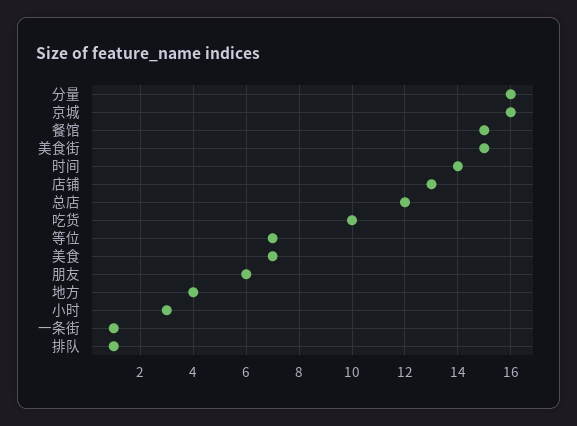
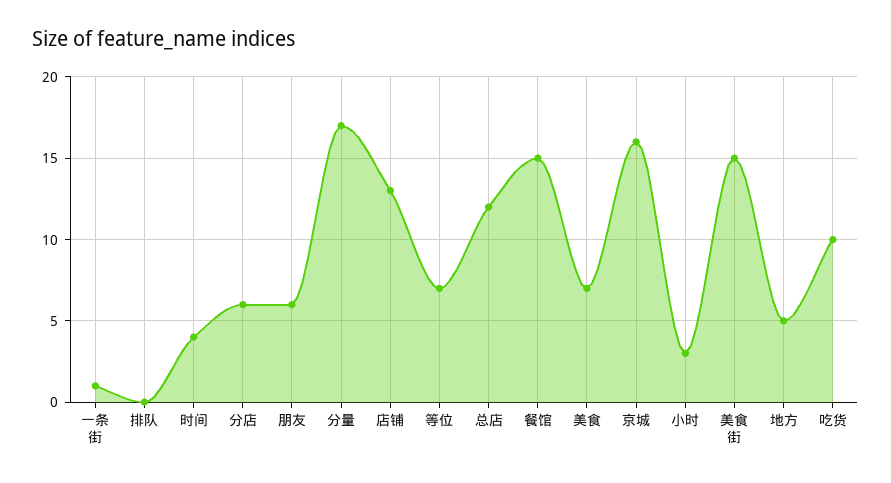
分量: 16 -> 17
时间: 14 -> 4
地方: 4 -> 5
排队: 1 -> 0
分店: none -> 6

